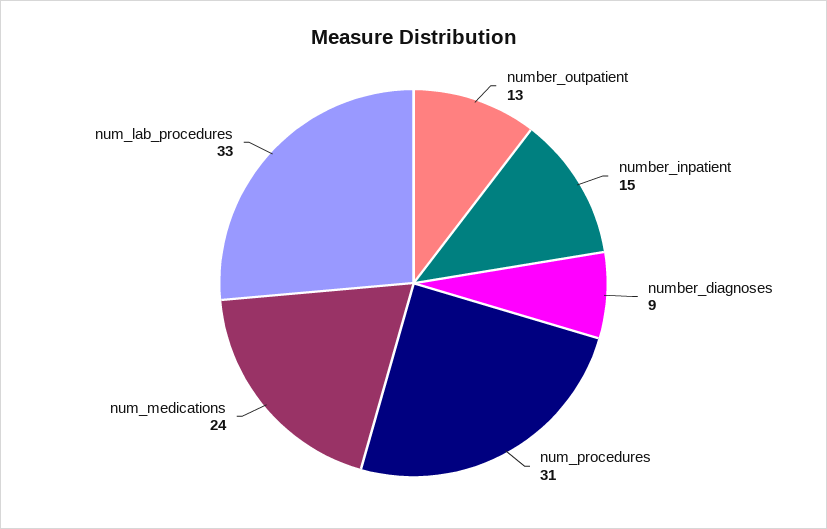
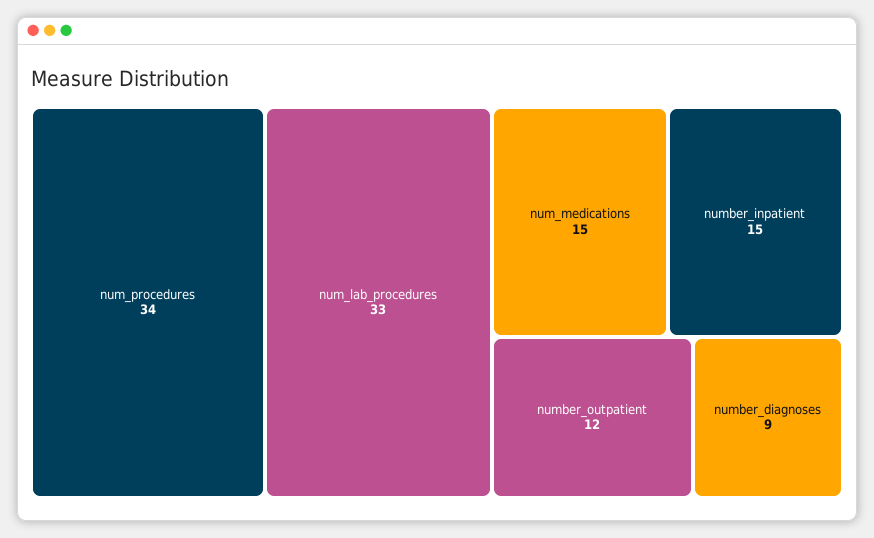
number_outpatient: 13 -> 12
num_procedures: 31 -> 34
num_medications: 24 -> 15

